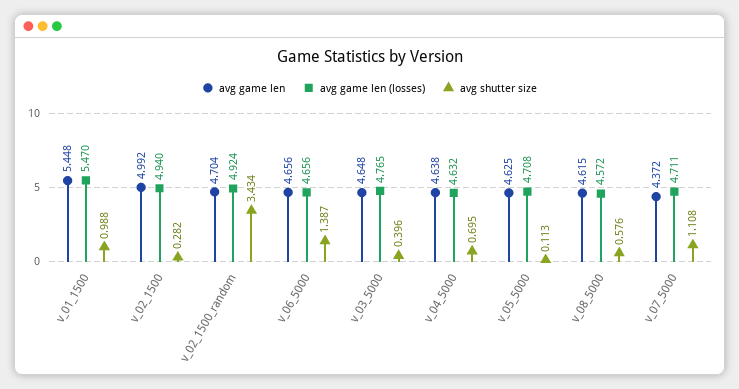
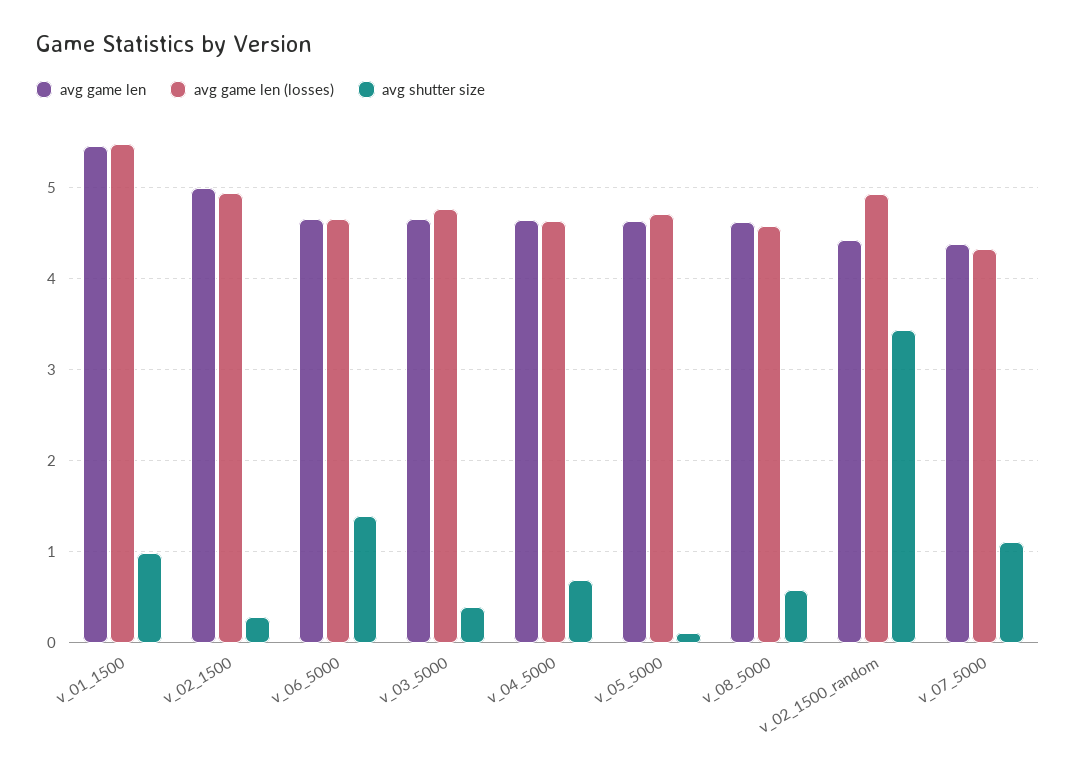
avg game len, v_02_1500_random: 4.704 -> 4.4
avg game len (losses), v_07_5000: 4.711 -> 4.3

